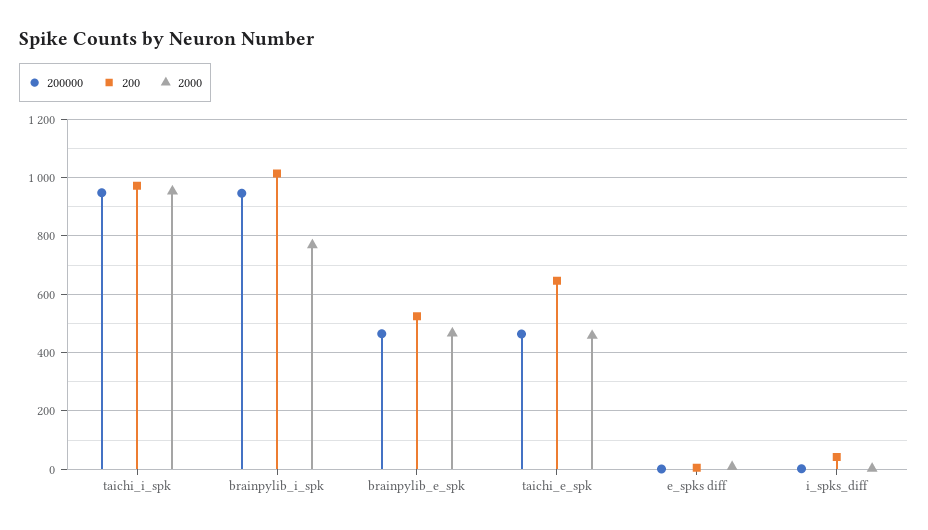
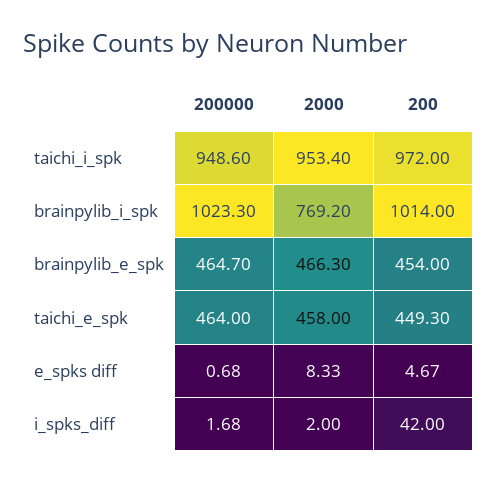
200000, brainpylib_i_spk: 950 -> 1023.3
200, brainpylib_e_spk: 525 -> 454
200, taichi_e_spk: 650 -> 449.3

